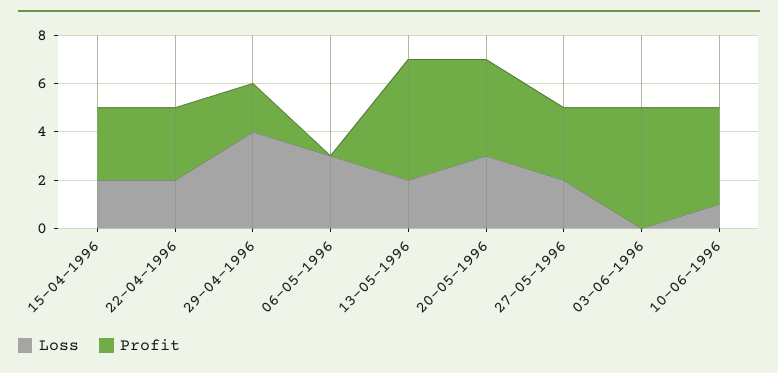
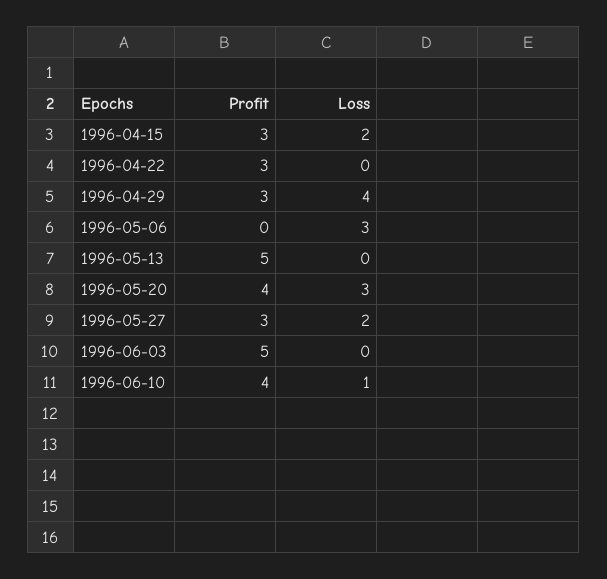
Loss, 22-04-1996: 2 -> 0
Profit, 29-04-1996: 2 -> 3
Loss, 13-05-1996: 2 -> 0

